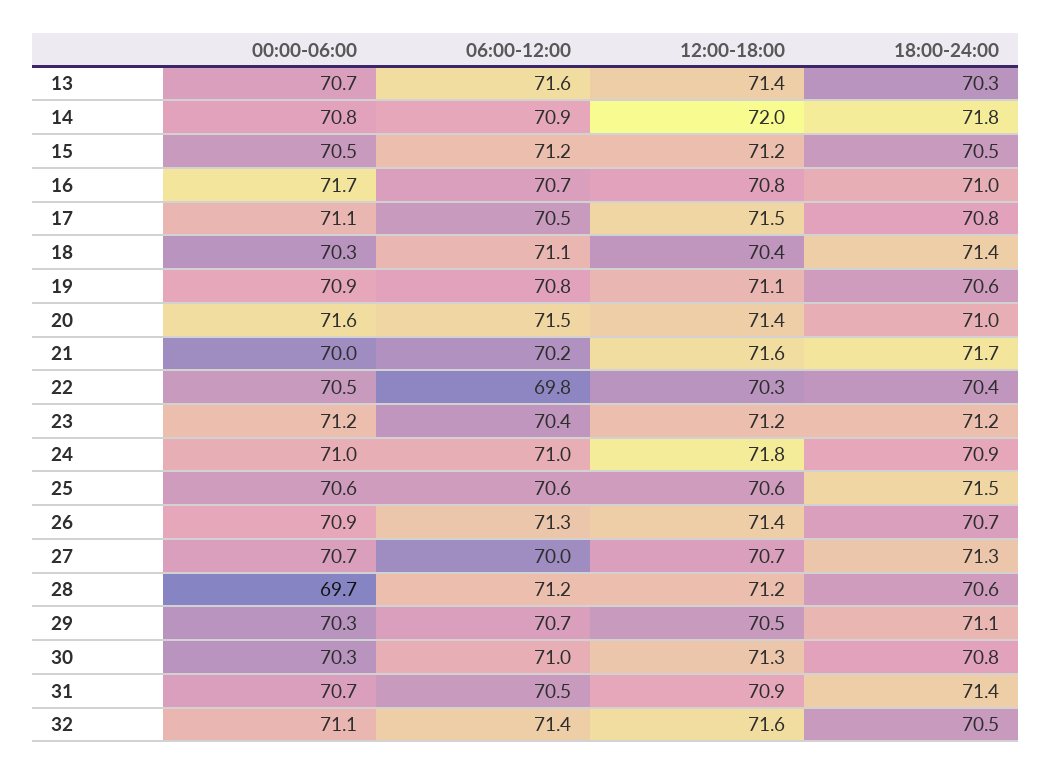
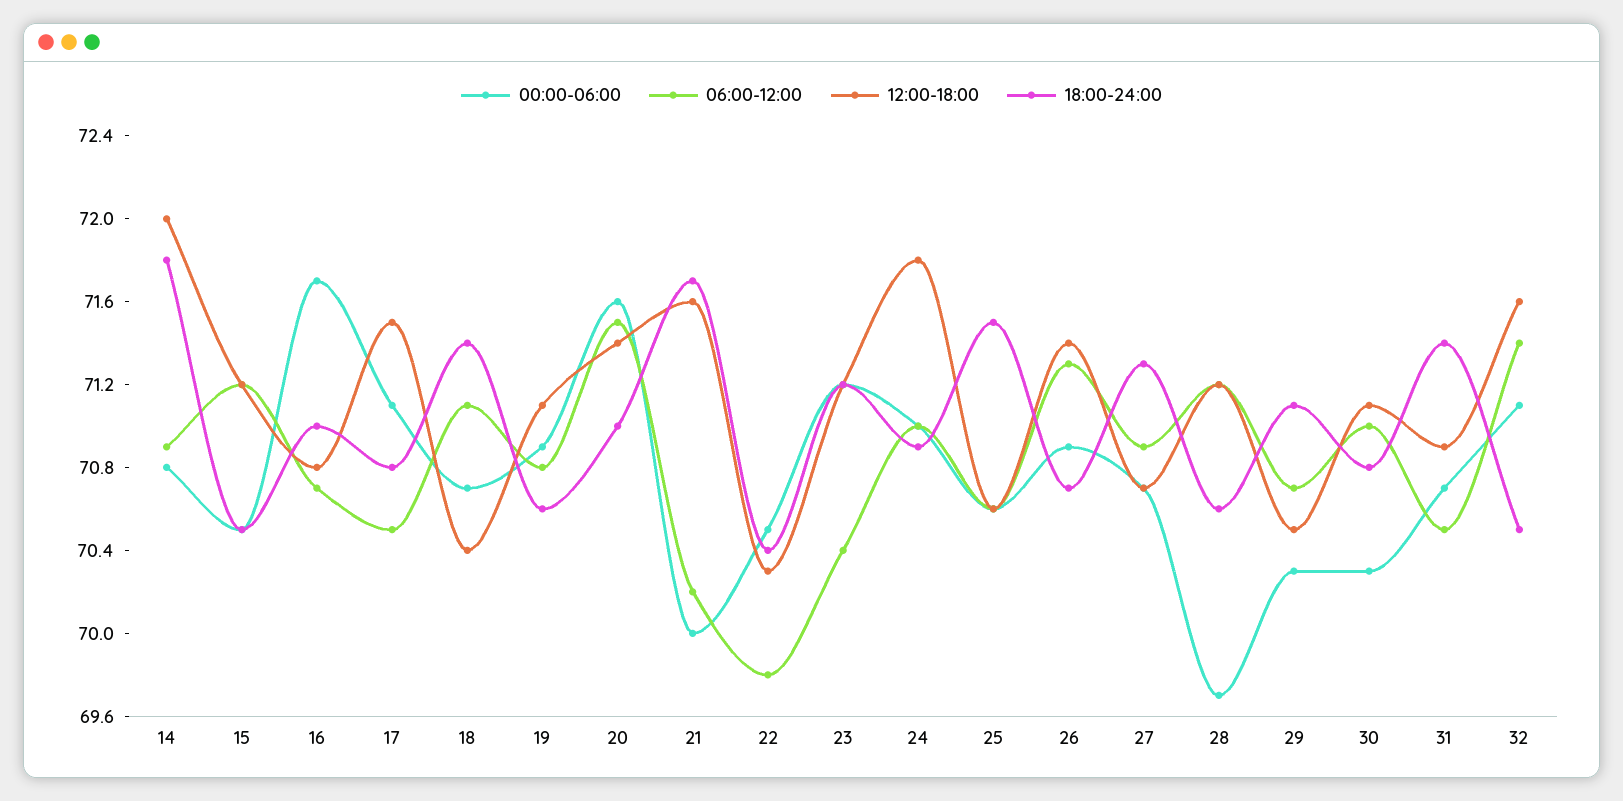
00:00-06:00, 13: 70.7 -> none
06:00-12:00, 13: 71.6 -> none
12:00-18:00, 13: 71.4 -> none
18:00-24:00, 13: 70.3 -> none
00:00-06:00, 18: 70.3 -> 70.7
06:00-12:00, 27: 70 -> 70.9
12:00-18:00, 30: 71.3 -> 71.1

